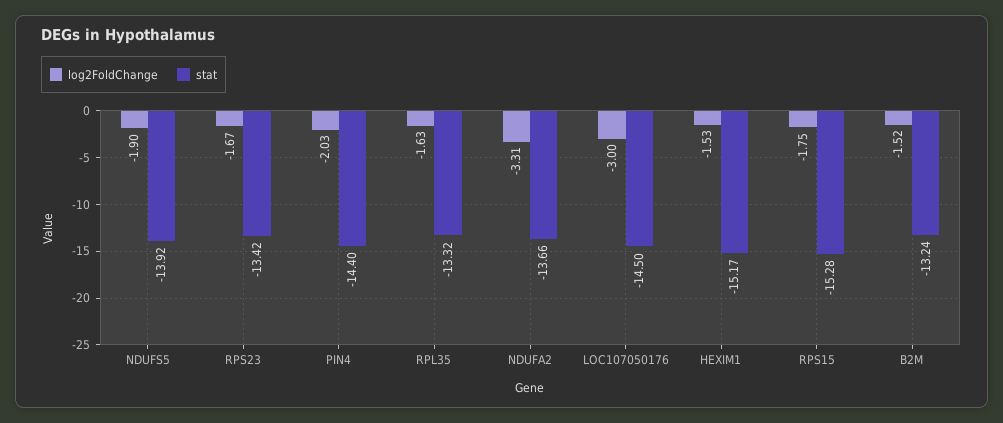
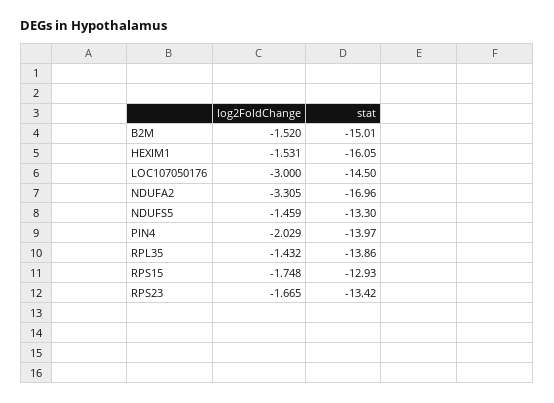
log2FoldChange, NDUFS5: -1.9 -> -1.459
stat, NDUFS5: -13.92 -> -13.3
stat, PIN4: -14.4 -> -13.97
log2FoldChange, RPL35: -1.63 -> -1.432
stat, RPL35: -13.32 -> -13.86
stat, NDUFA2: -13.66 -> -16.96
stat, HEXIM1: -15.17 -> -16.05
stat, RPS15: -15.28 -> -12.93
stat, B2M: -13.24 -> -15.01

